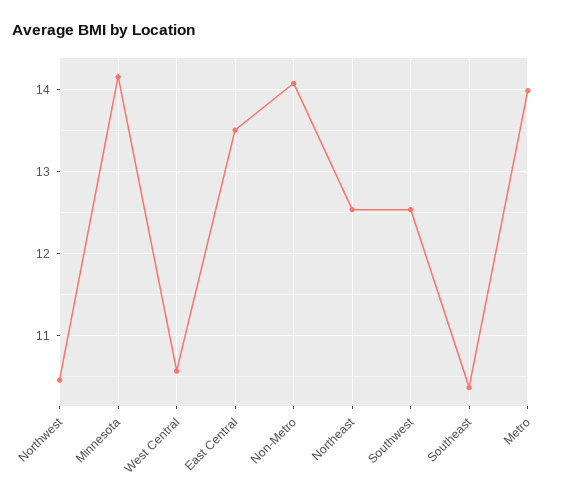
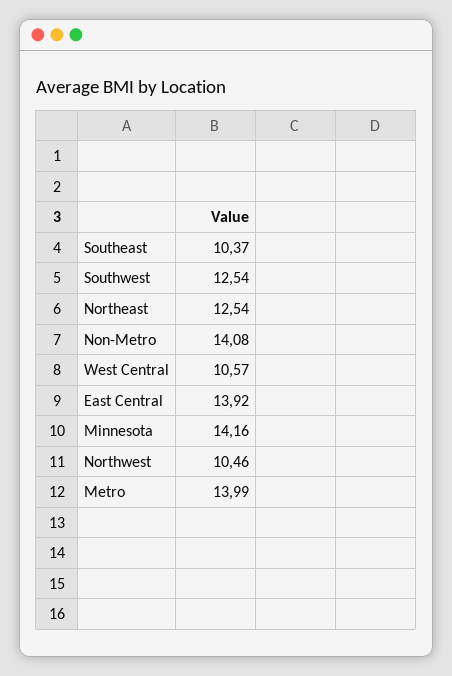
East Central: 13.5 -> 13.92

